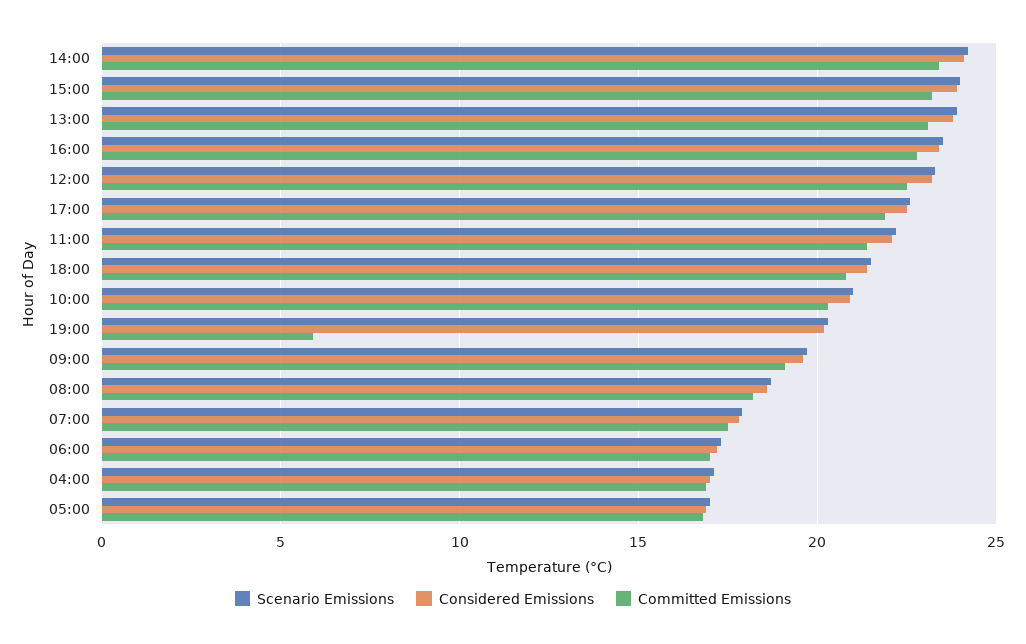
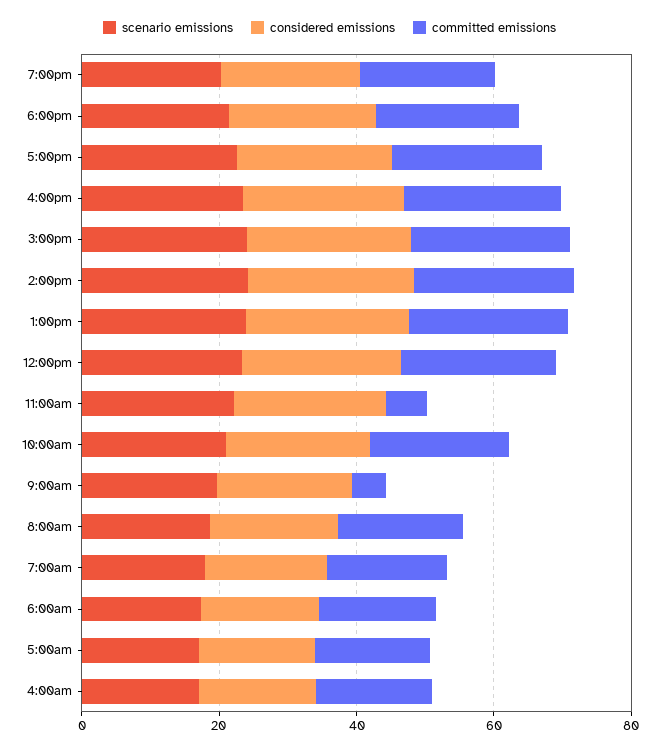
Committed Emissions, 11:00: 21.5 -> 5
Committed Emissions, 19:00: 6 -> 20
Committed Emissions, 09:00: 19 -> 5

